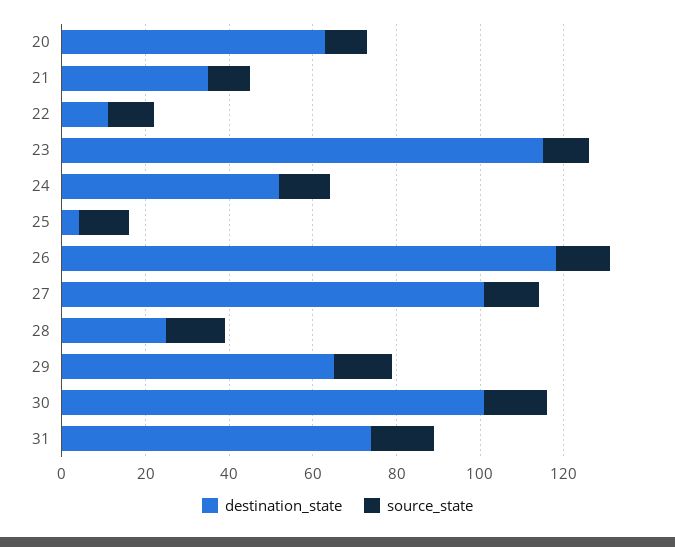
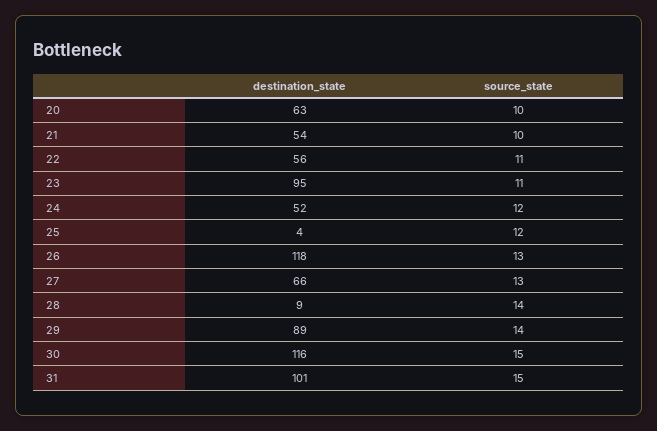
destination_state, 21: 35 -> 54
destination_state, 22: 10 -> 56
destination_state, 23: 115 -> 95
destination_state, 27: 100 -> 66
destination_state, 28: 25 -> 9
destination_state, 29: 65 -> 89
destination_state, 30: 100 -> 116
destination_state, 31: 75 -> 101

